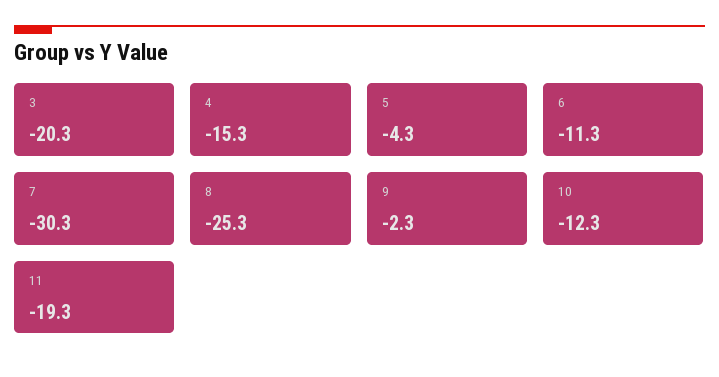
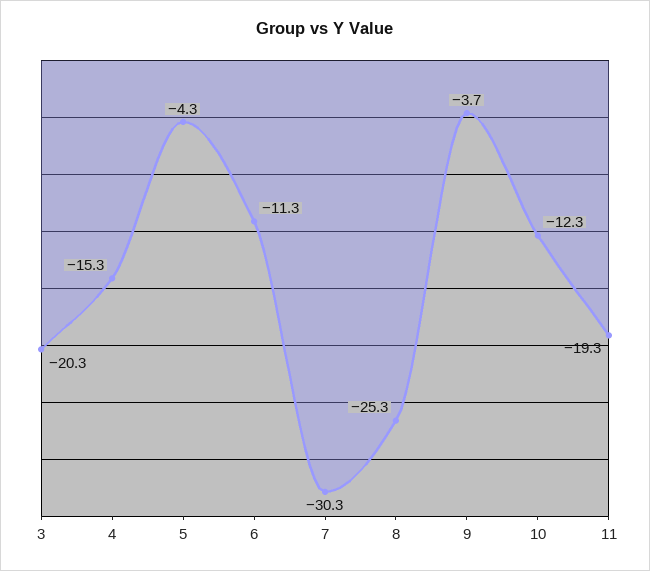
9: -2.3 -> -3.7

